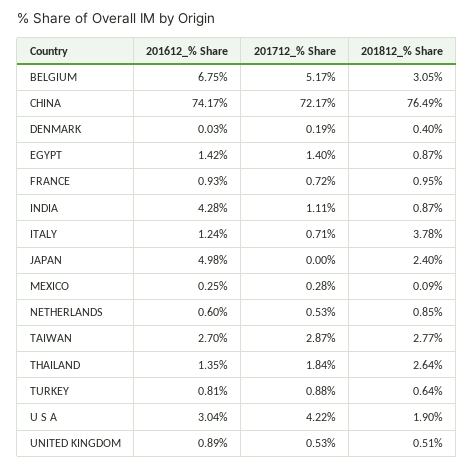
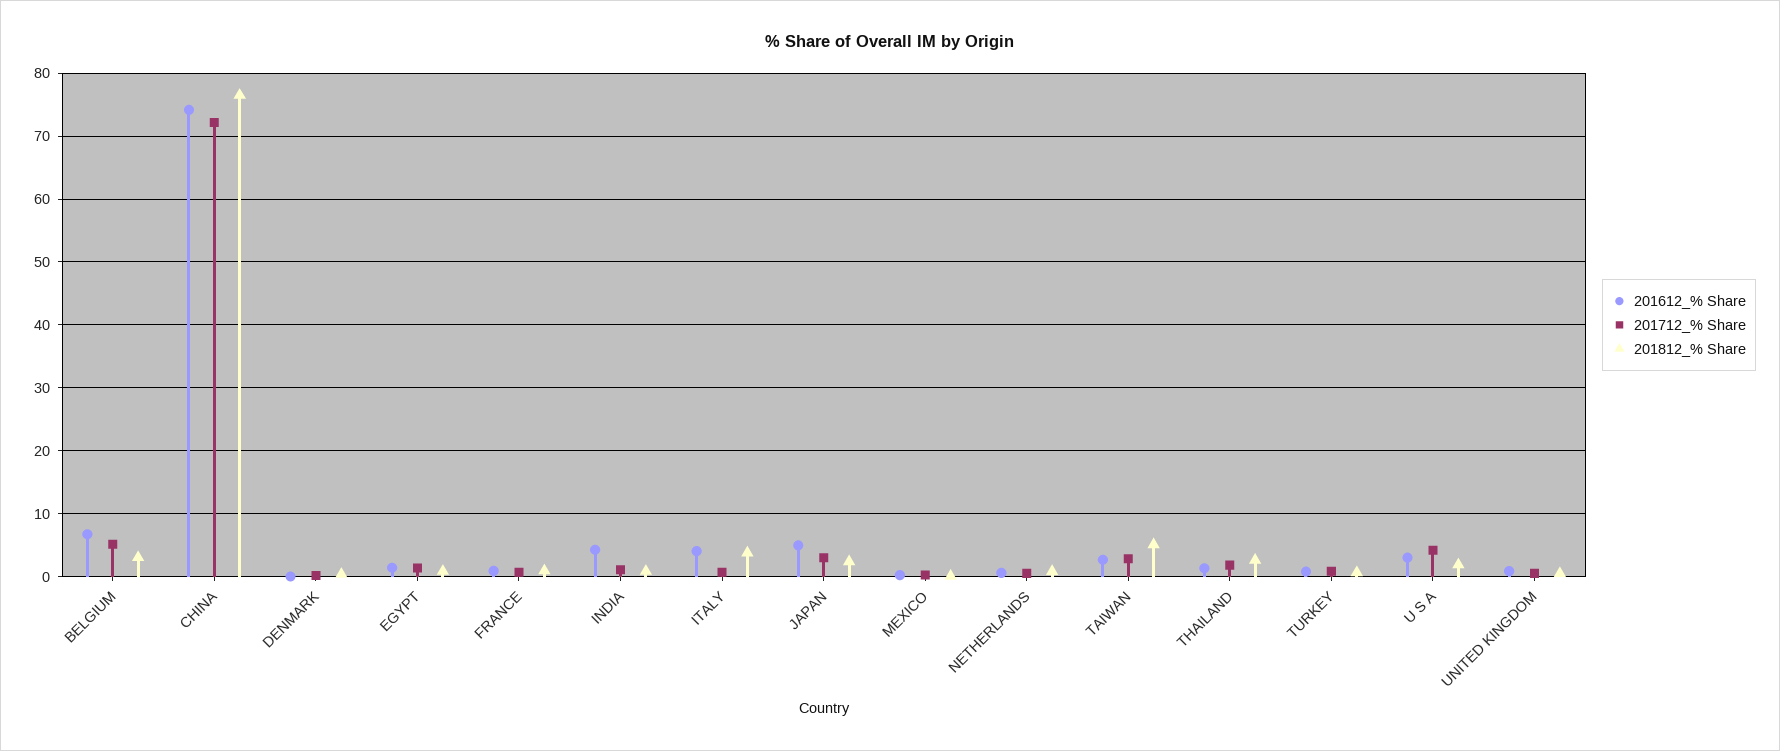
201612_% Share, ITALY: 1.24 -> 4
201712_% Share, JAPAN: 0 -> 3
201812_% Share, TAIWAN: 2.77 -> 5

